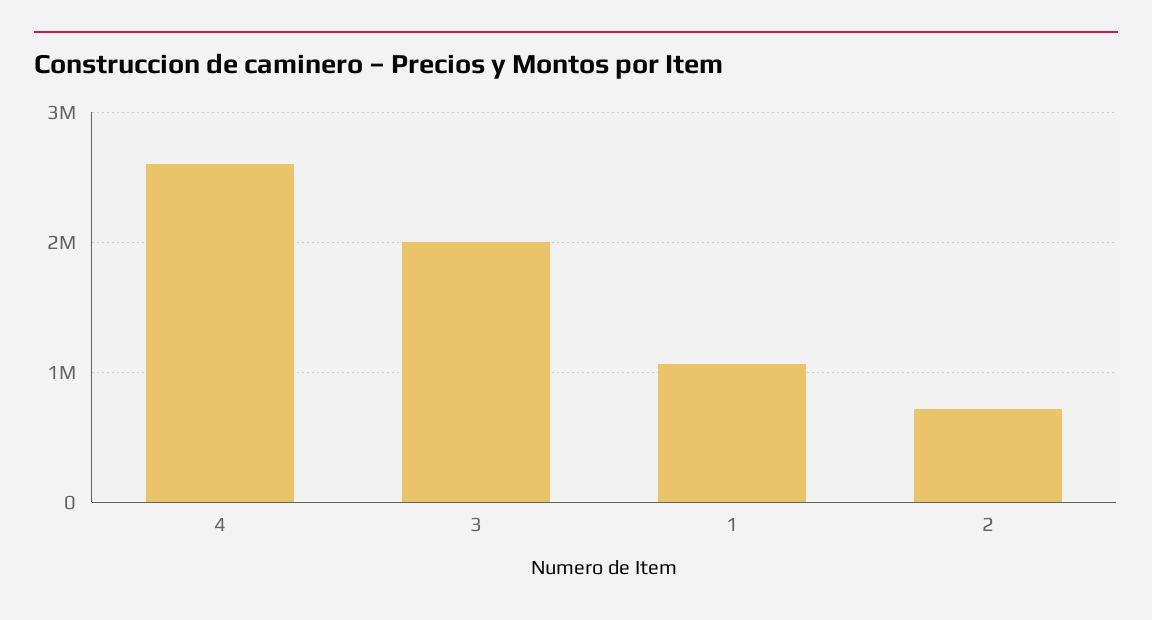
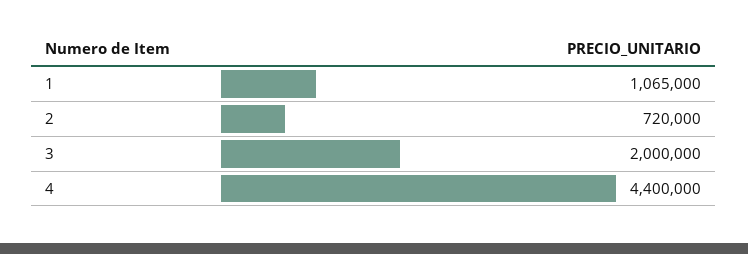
4: 2600000 -> 4400000

